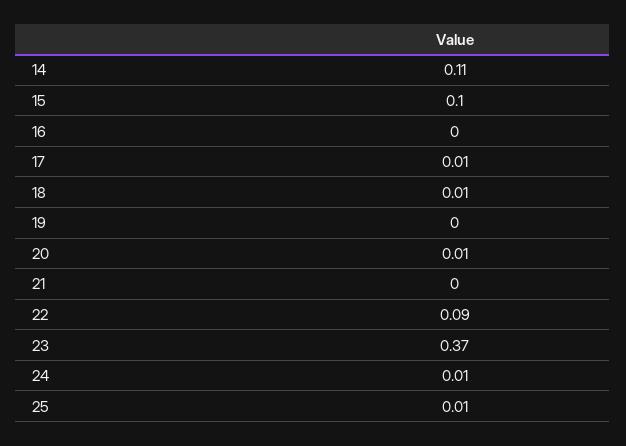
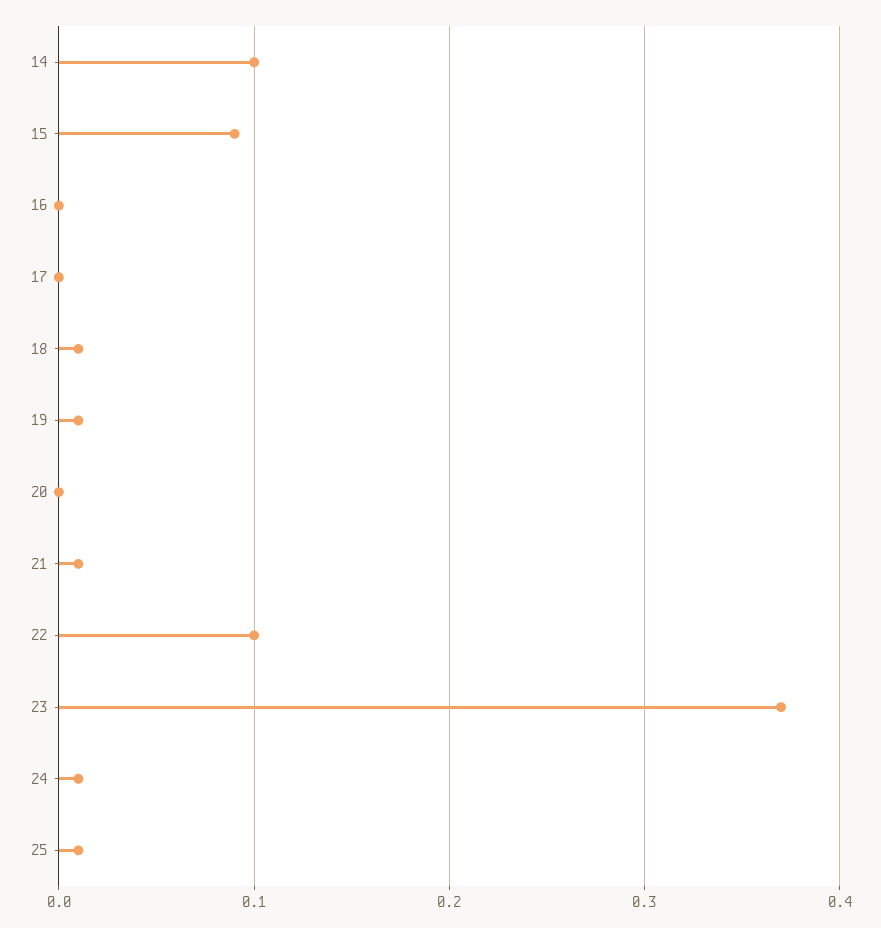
14: 0.11 -> 0.1
15: 0.1 -> 0.09
17: 0.01 -> 0
19: 0 -> 0.01
20: 0.01 -> 0
21: 0 -> 0.01
22: 0.09 -> 0.1

